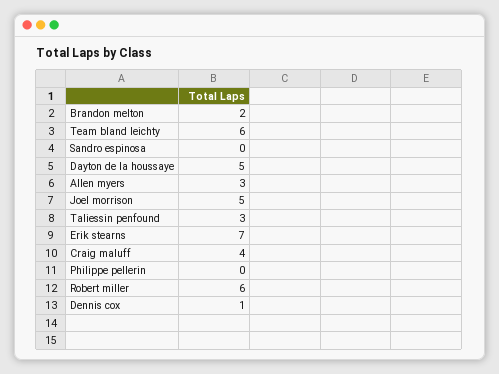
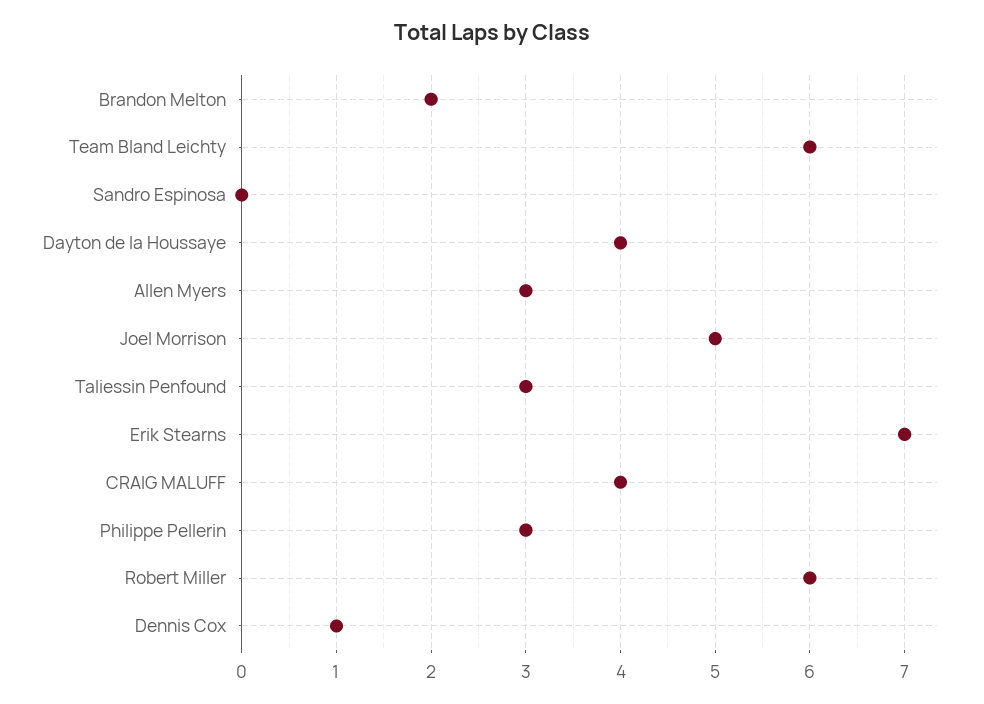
Dayton de la houssaye: 5 -> 4
Philippe pellerin: 0 -> 3

